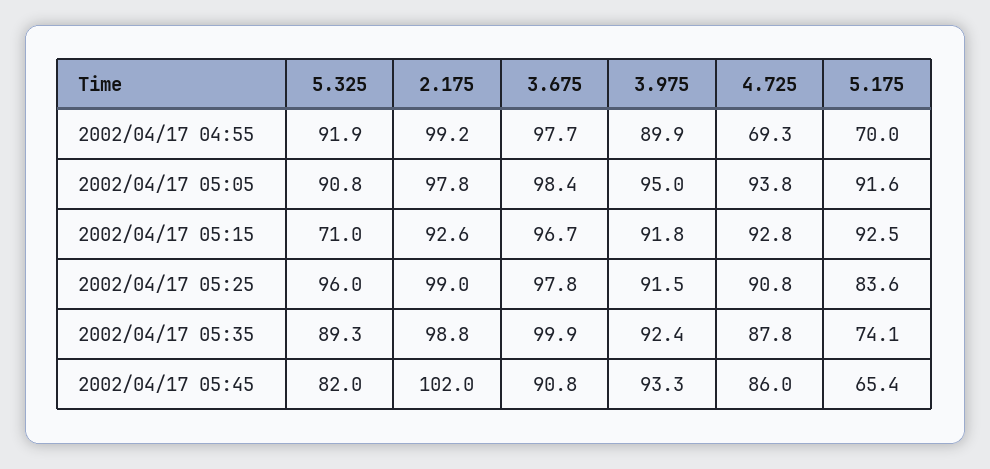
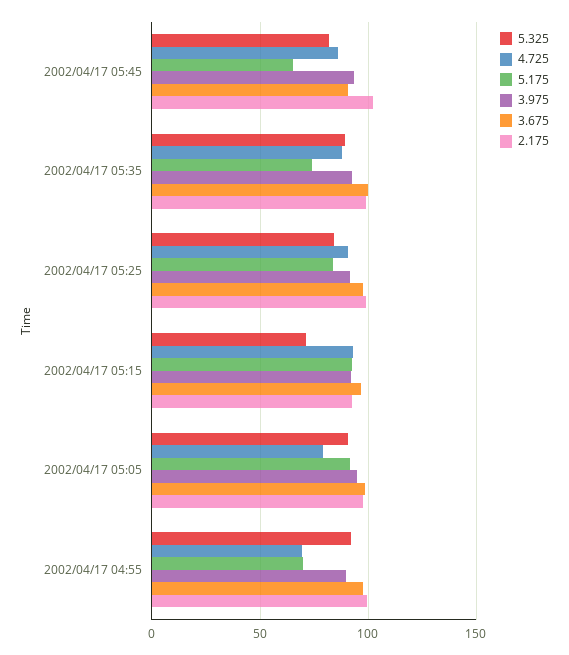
4.725, 2002/04/17 05:05: 93.8 -> 80
5.325, 2002/04/17 05:25: 96 -> 85

